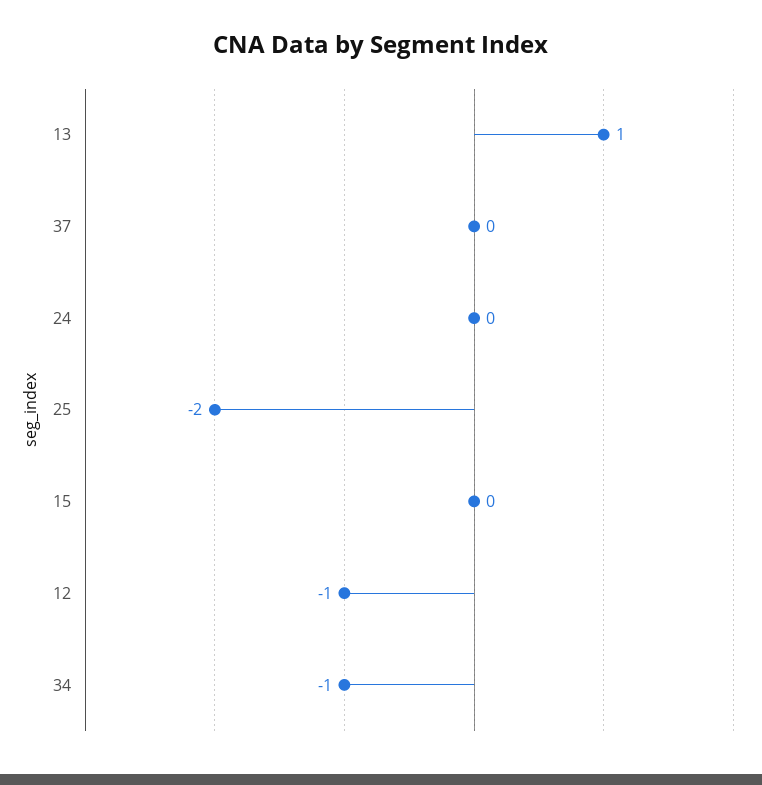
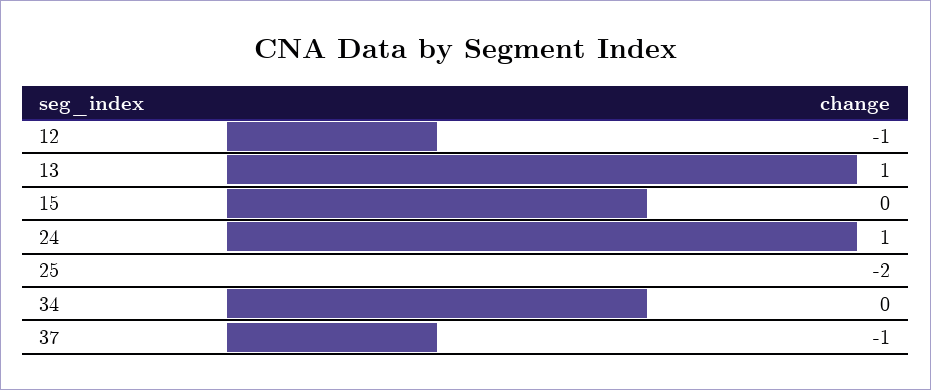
37: 0 -> -1
24: 0 -> 1
34: -1 -> 0

